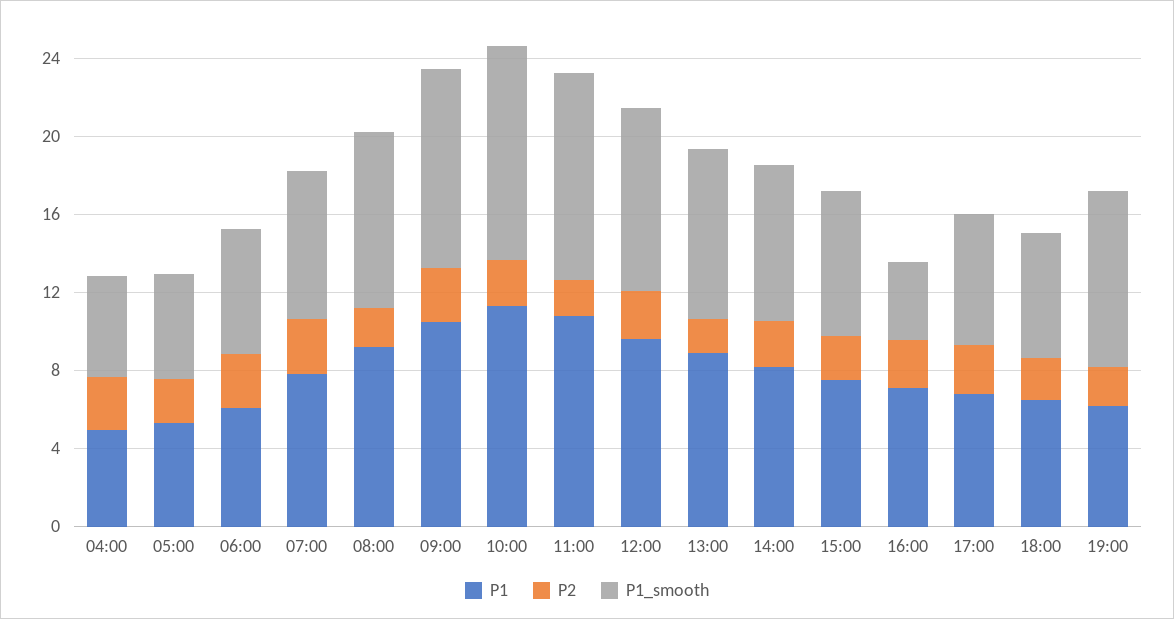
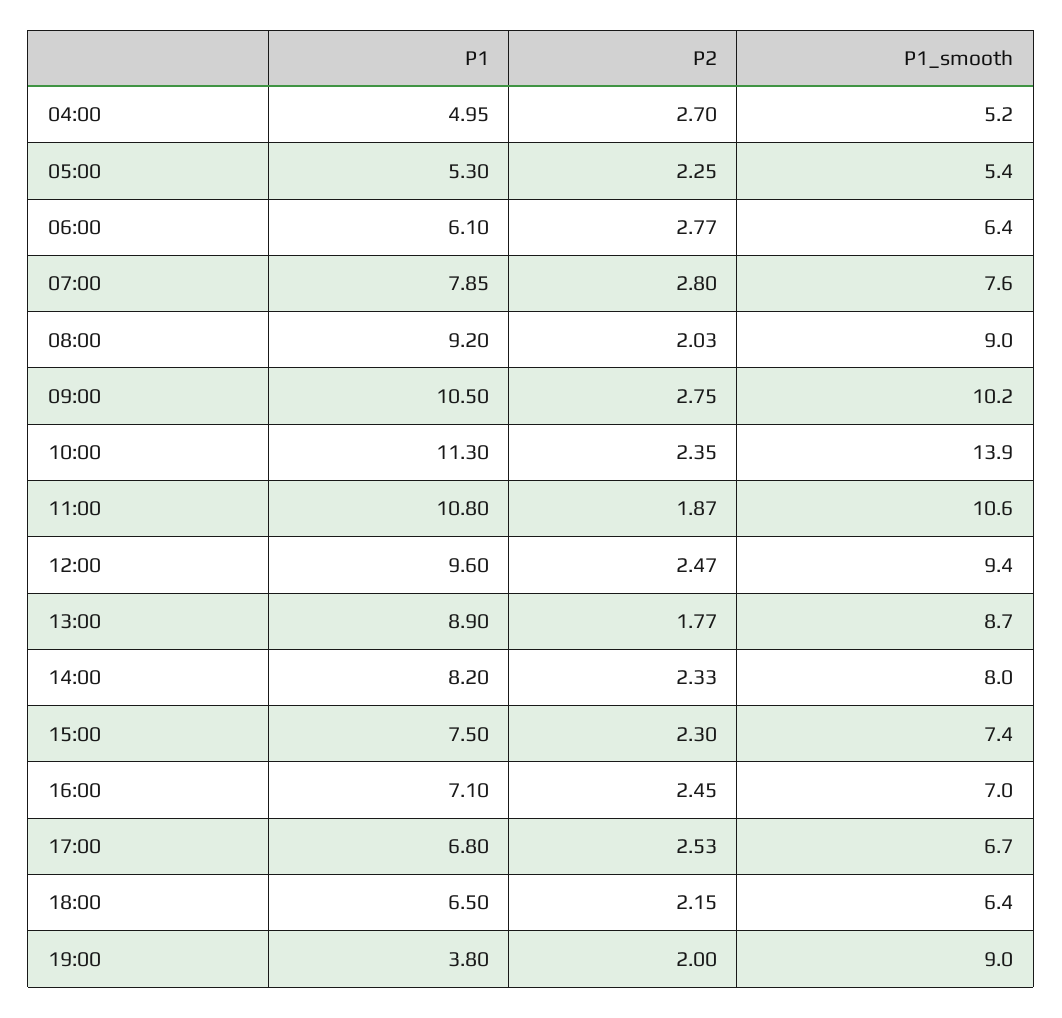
P1_smooth, 10:00: 11 -> 13.9
P1_smooth, 16:00: 4 -> 7
P1, 19:00: 6 -> 3.8

